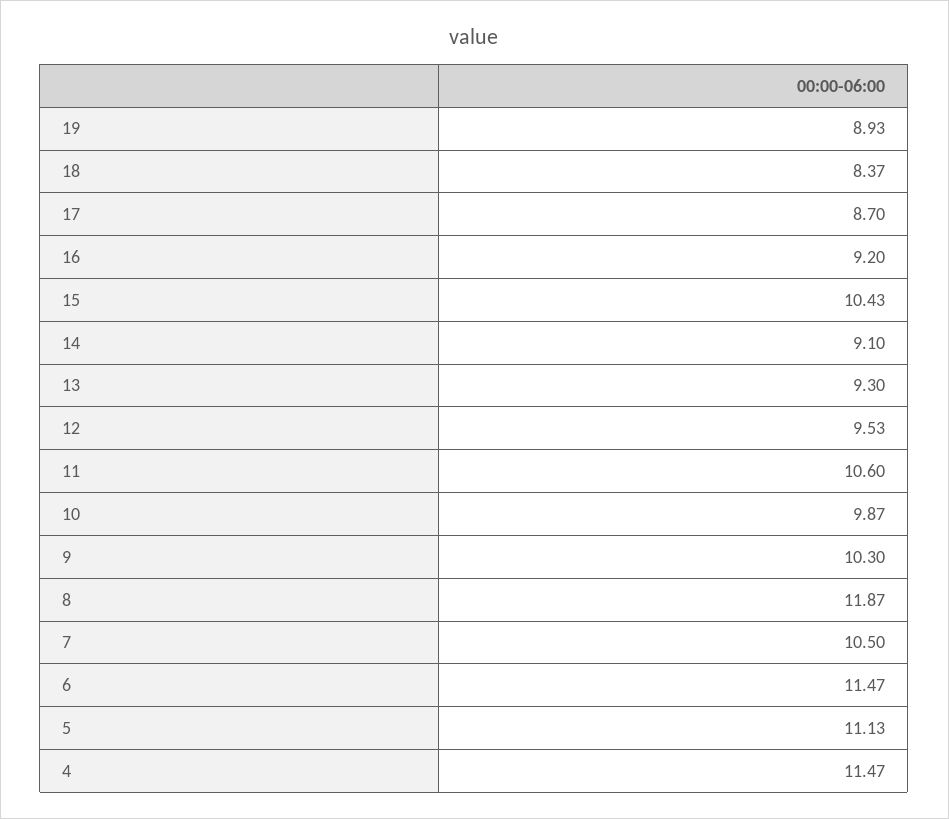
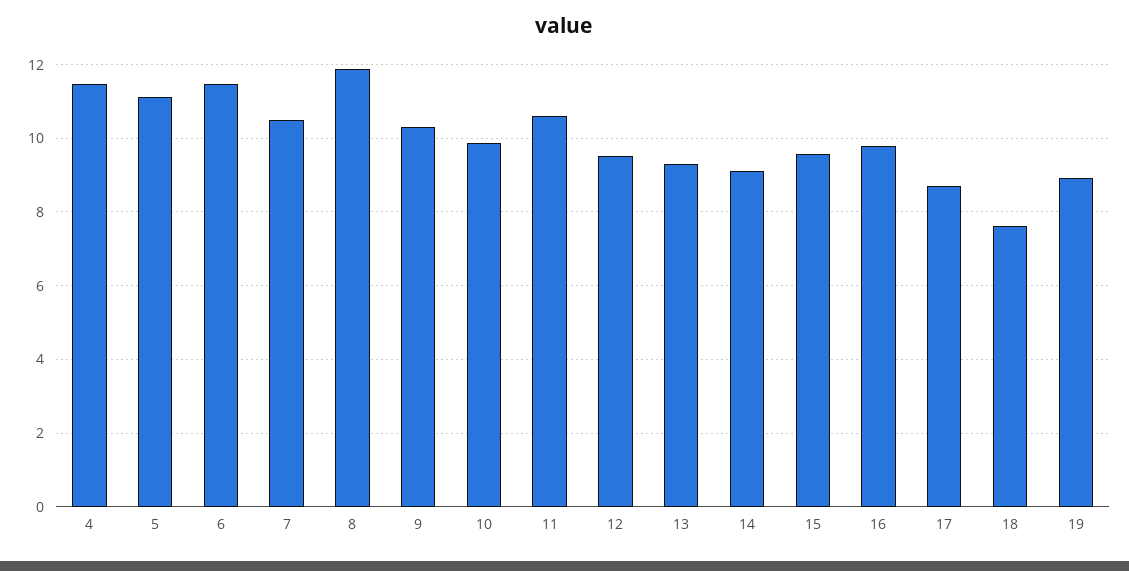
18: 8.37 -> 7.6
16: 9.2 -> 9.8
15: 10.43 -> 9.6

